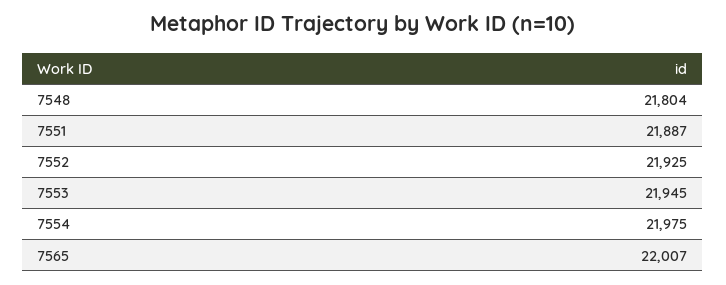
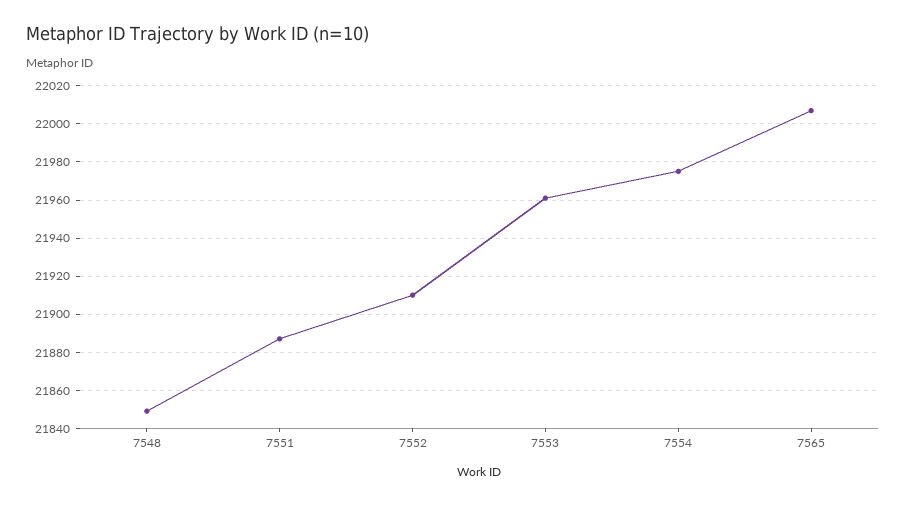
7548: 21804 -> 21850
7552: 21925 -> 21910
7553: 21945 -> 21960

